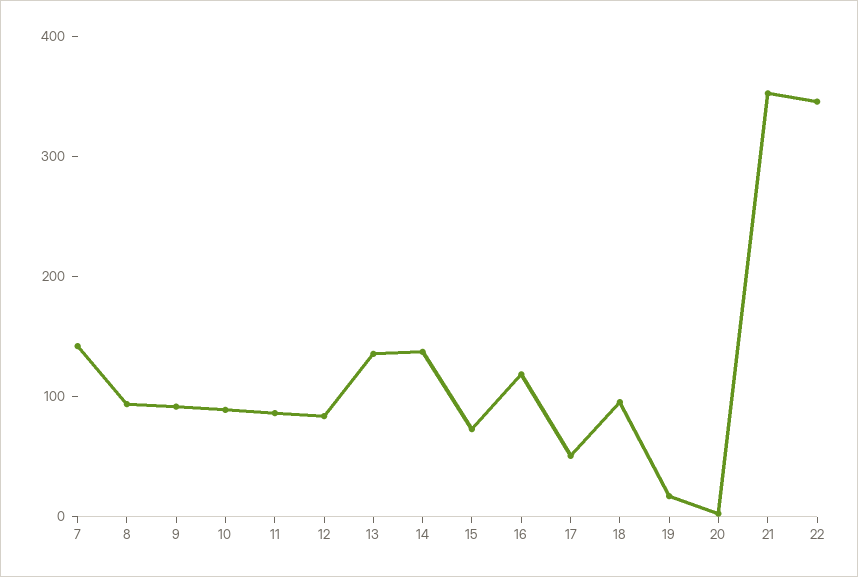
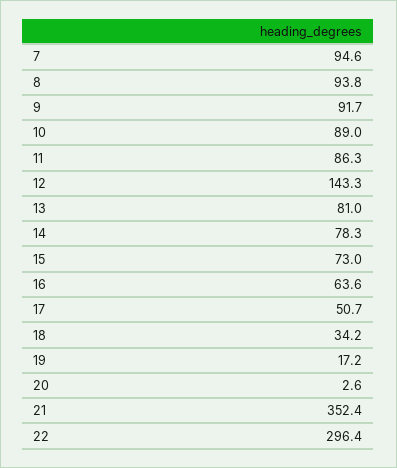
7: 140 -> 94.6
12: 80 -> 143.3
13: 140 -> 81
14: 140 -> 78.3
16: 120 -> 63.6
18: 100 -> 34.2
22: 340 -> 296.4

